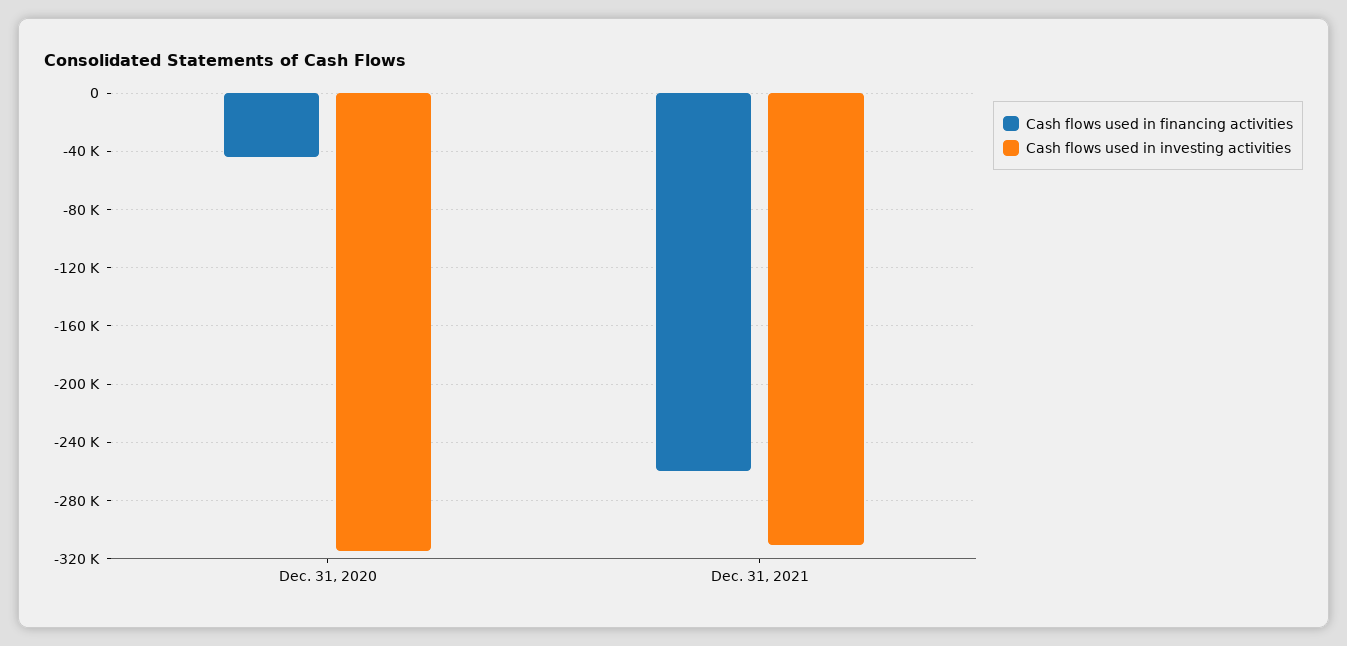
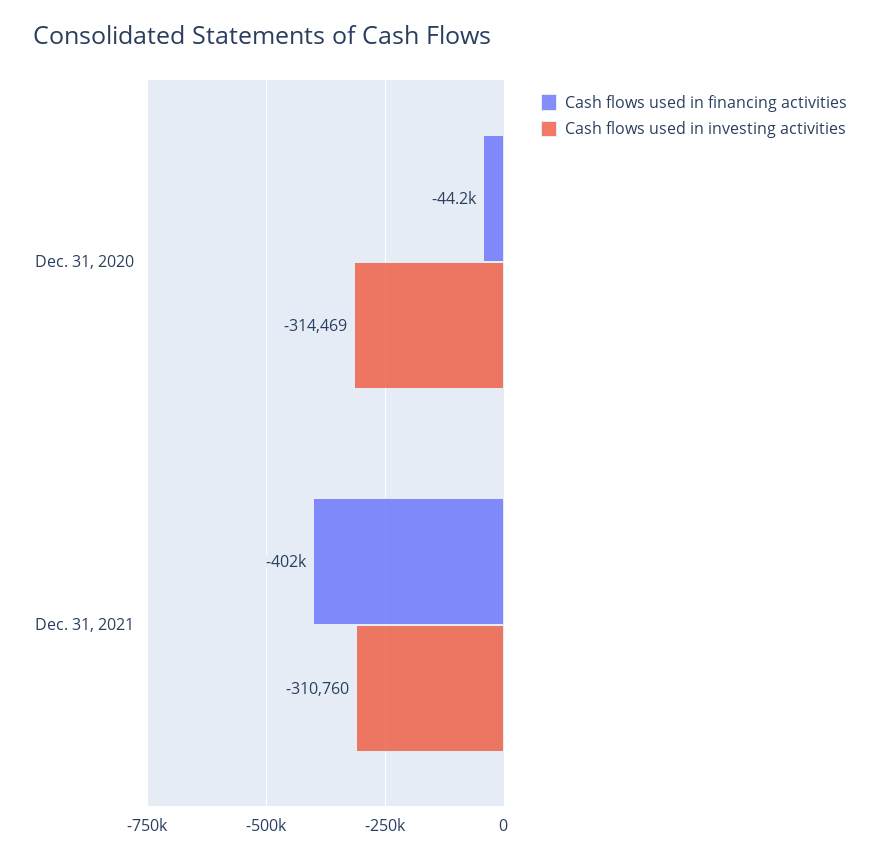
Cash flows used in financing activities, Dec. 31, 2021: -260000 -> -402000

